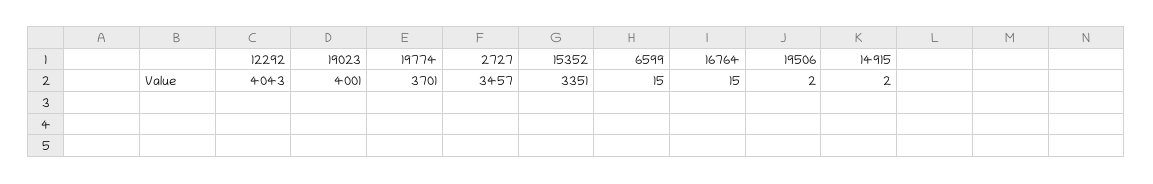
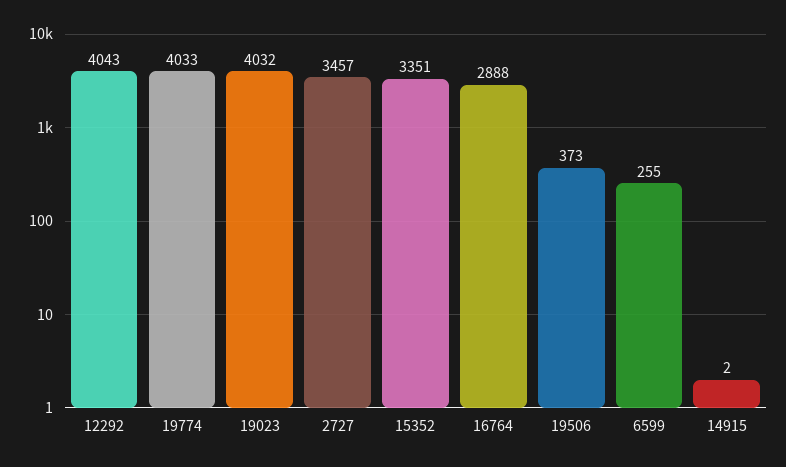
19023: 4001 -> 4032
19774: 3701 -> 4033
6599: 15 -> 255
16764: 15 -> 2888
19506: 2 -> 373

